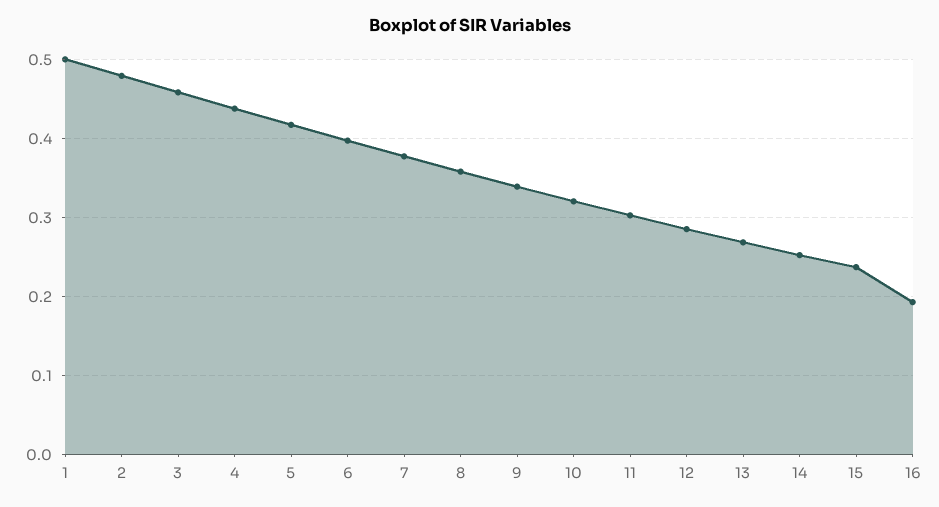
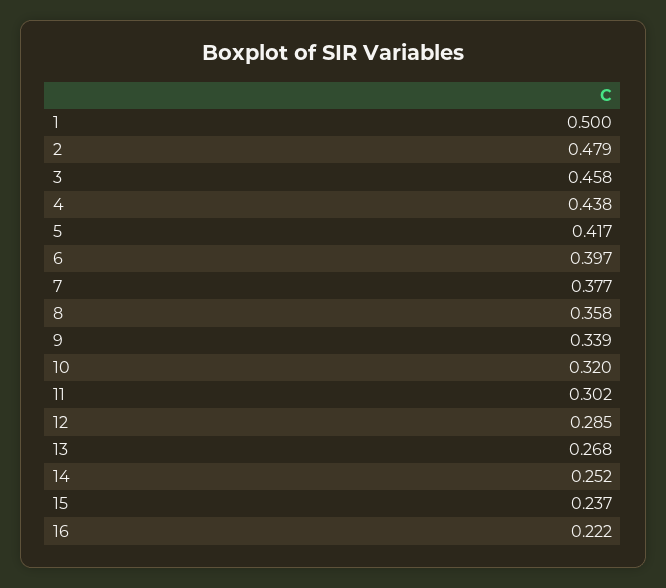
16: 0.19 -> 0.222

